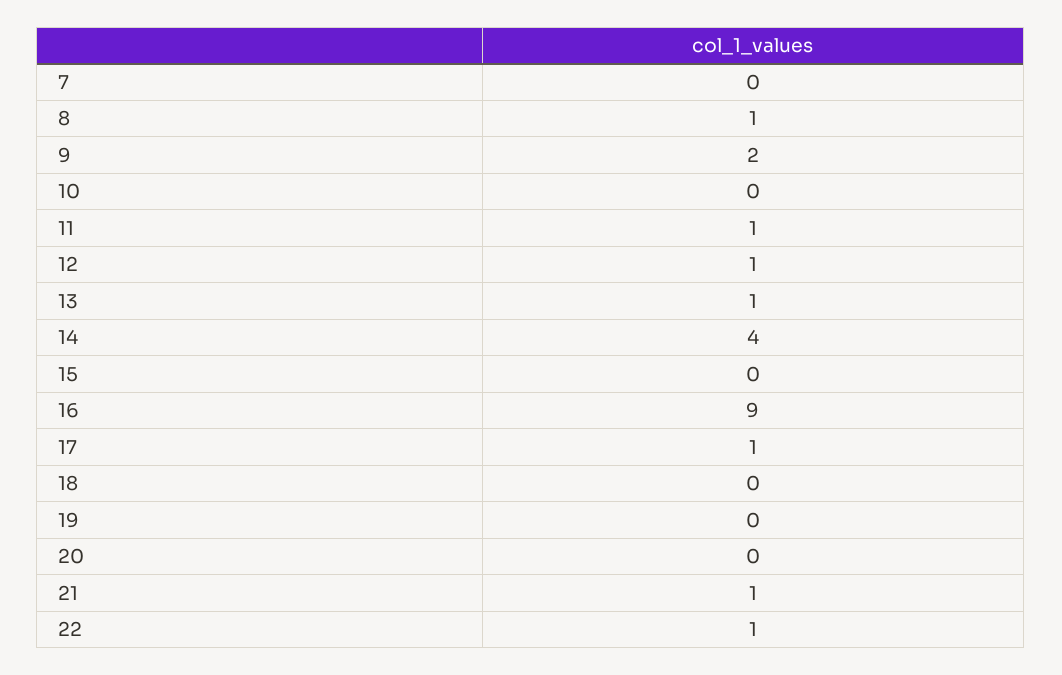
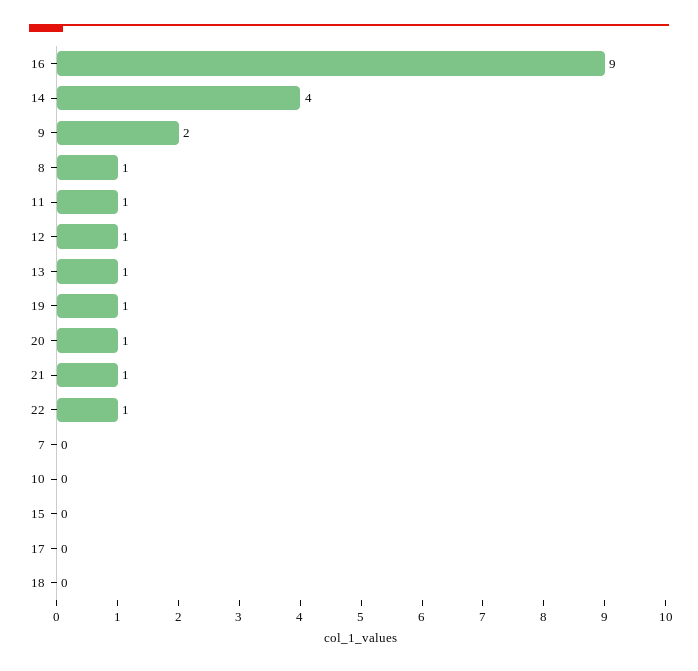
17: 1 -> 0
19: 0 -> 1
20: 0 -> 1

